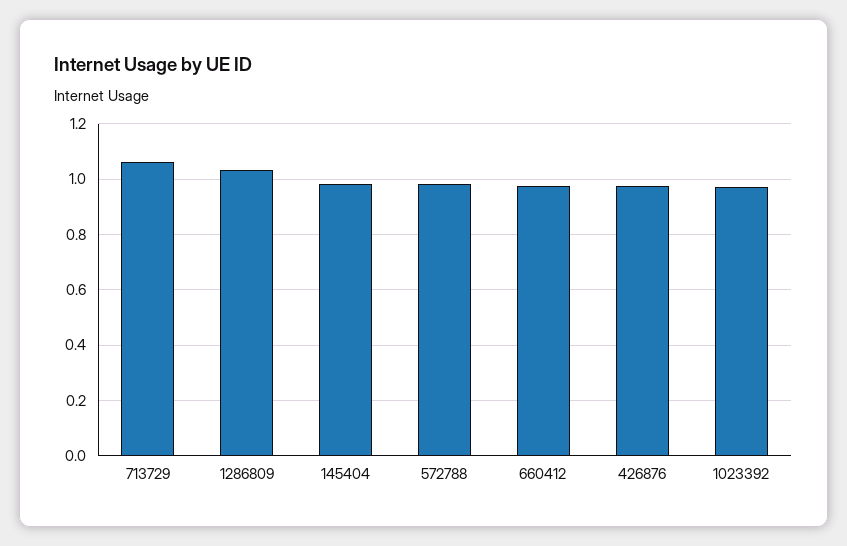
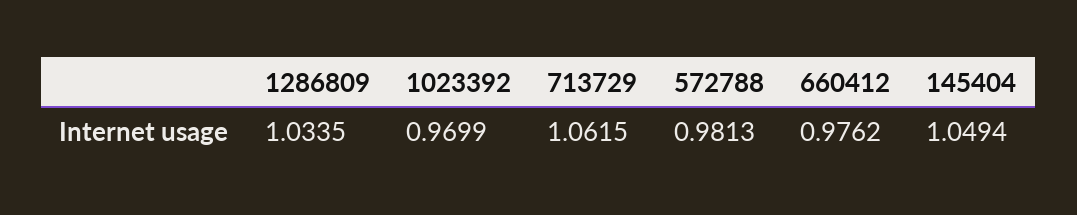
145404: 0.975 -> 1.0494
426876: 0.975 -> none

